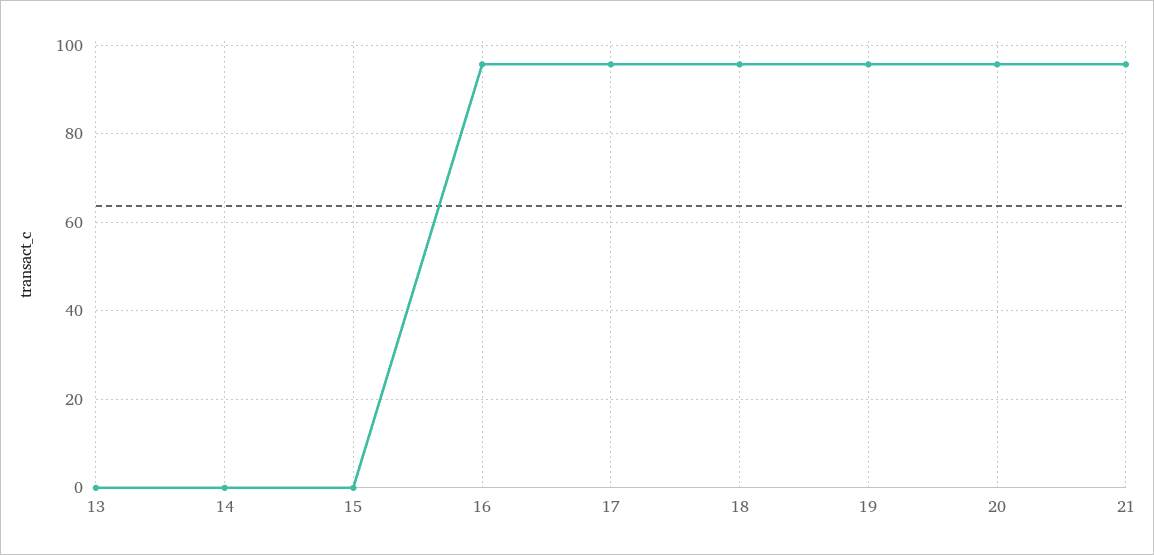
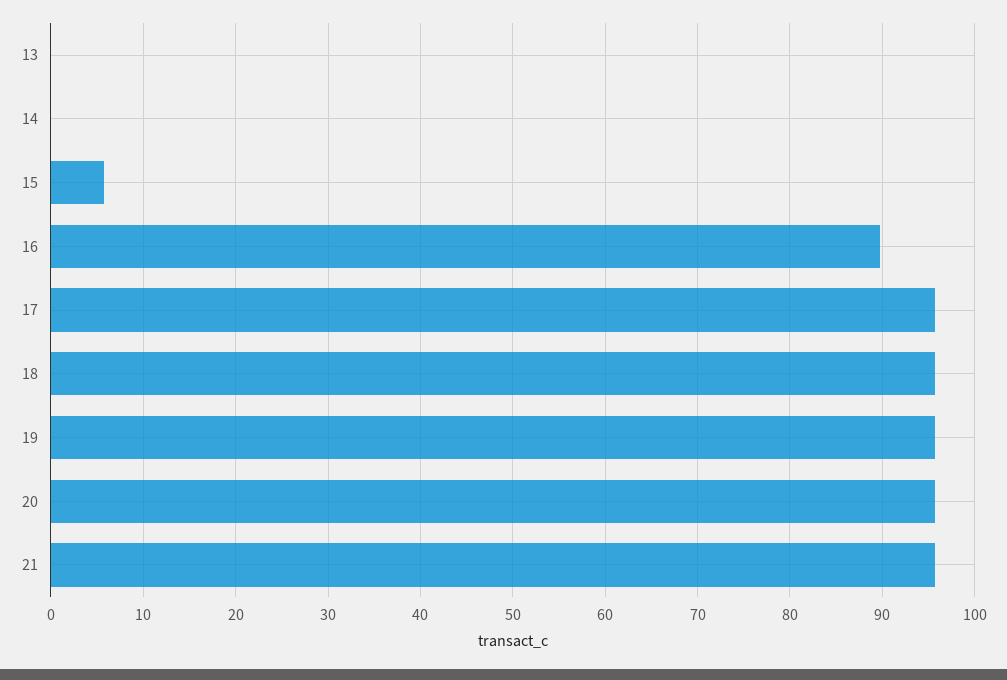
15: 0 -> 6
16: 96 -> 90

